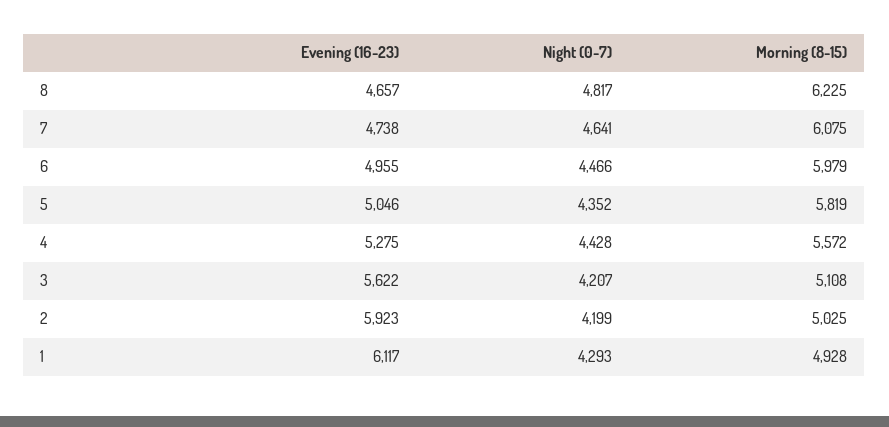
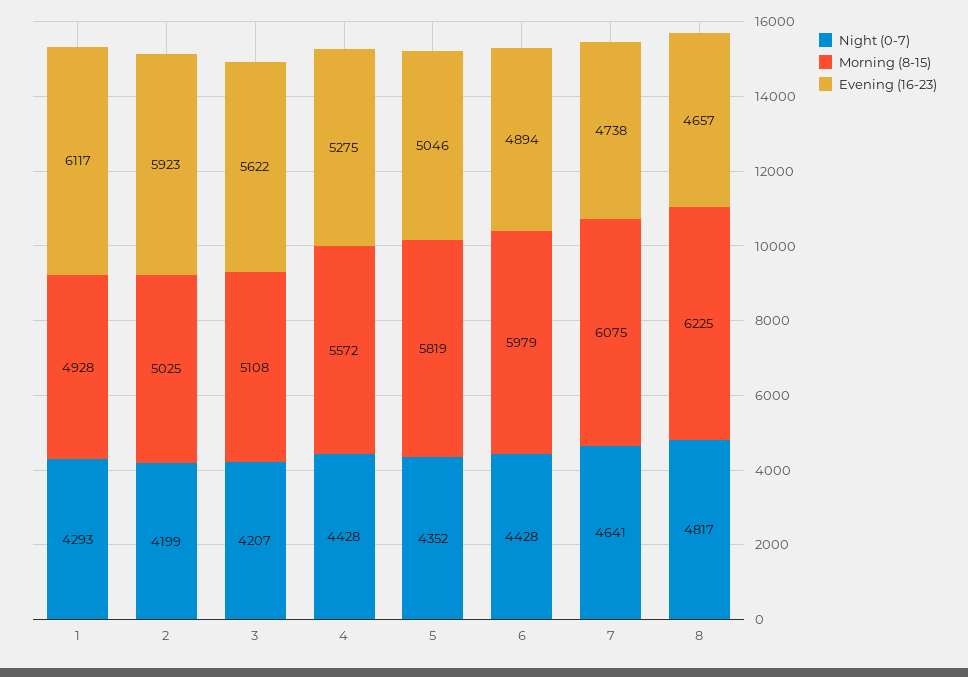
Evening (16-23), 6: 4955 -> 4894
Night (0-7), 6: 4466 -> 4428

